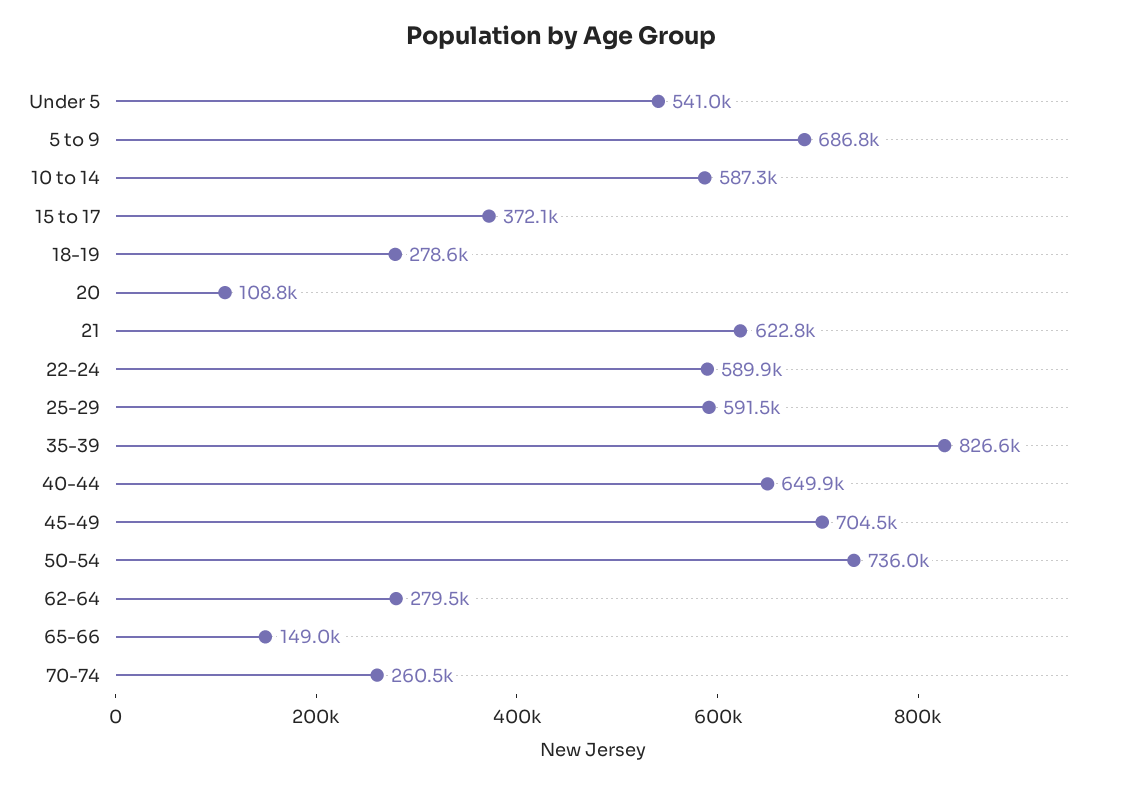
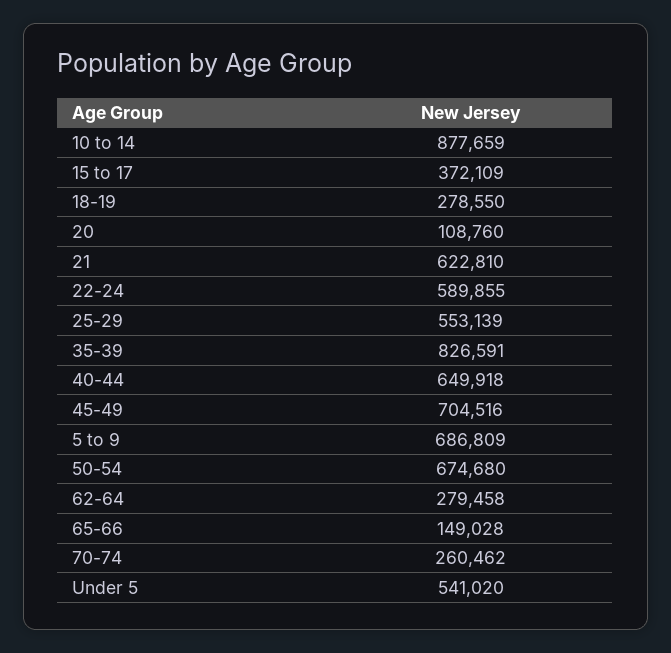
10 to 14: 587300 -> 877659
25-29: 591500 -> 553139
50-54: 736000 -> 674680

